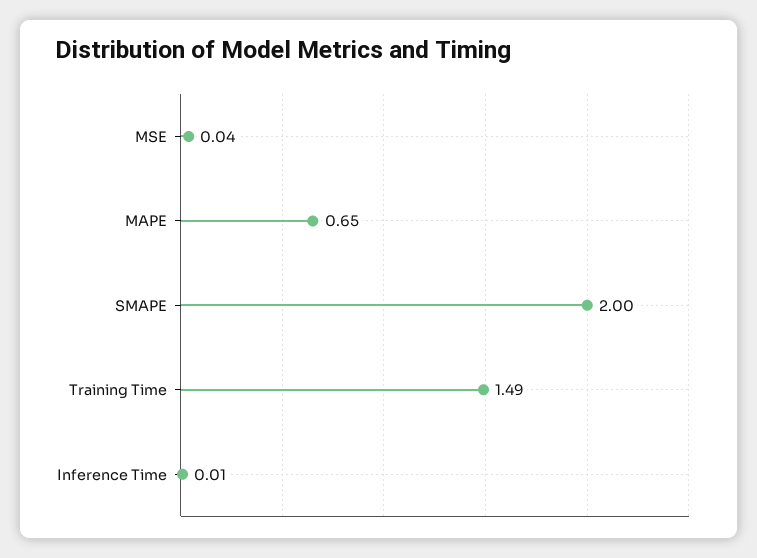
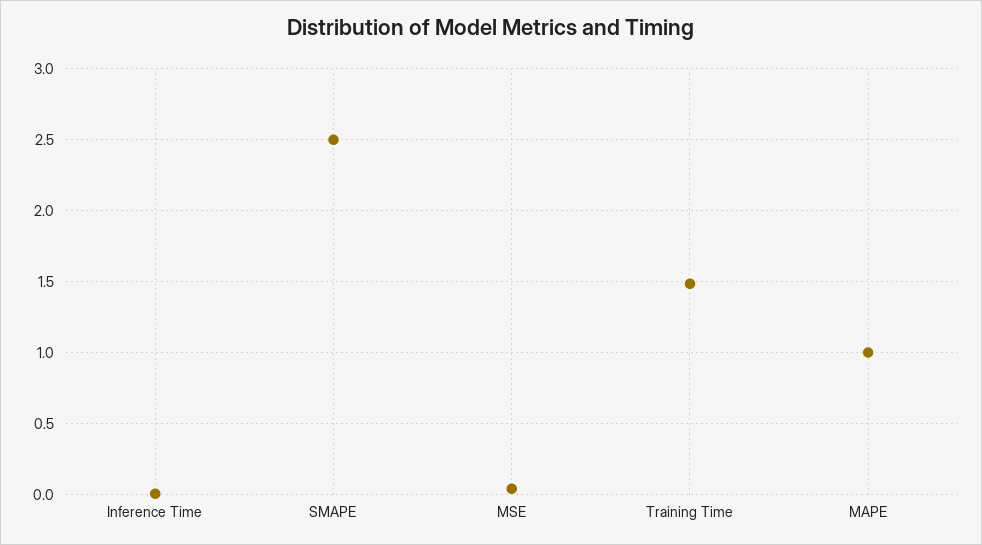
MAPE: 0.65 -> 1
SMAPE: 2 -> 2.5

